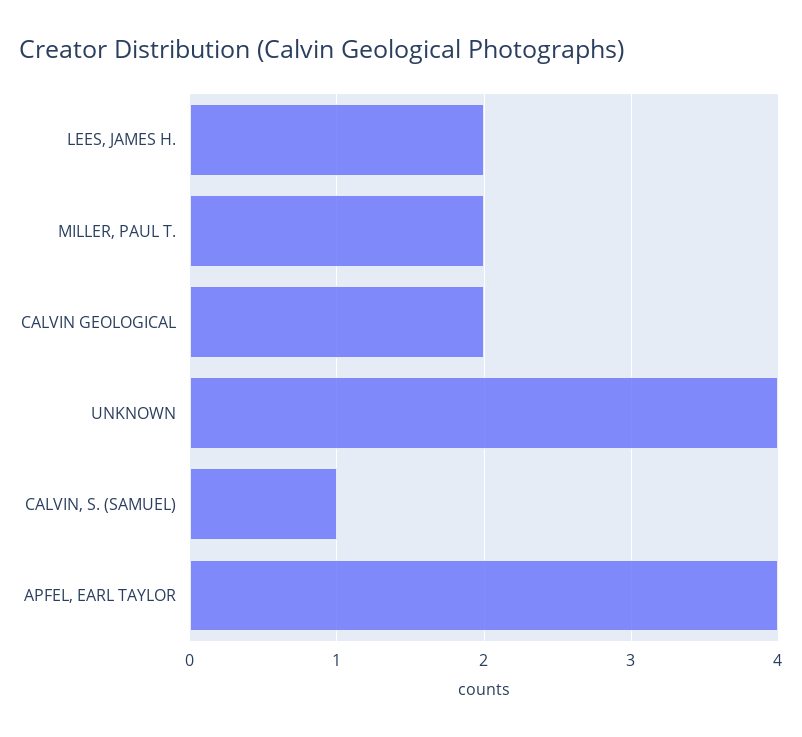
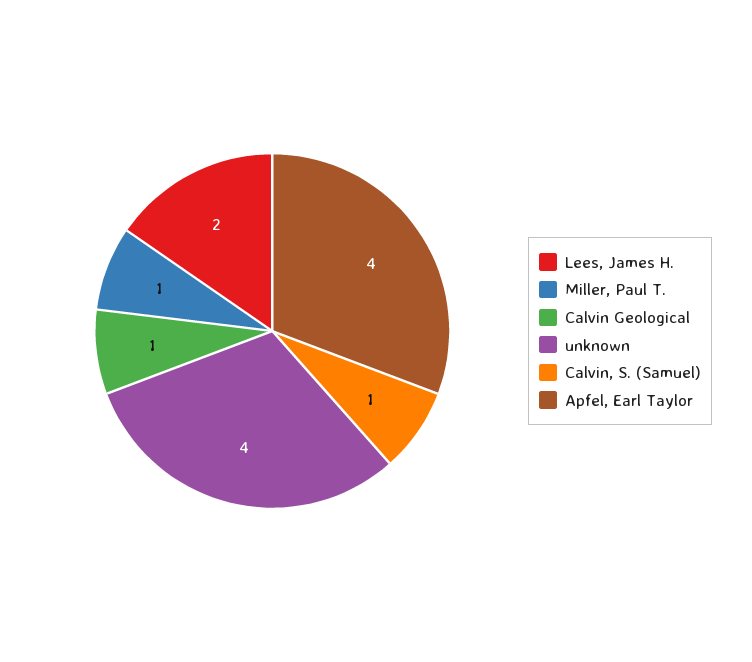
MILLER, PAUL T.: 2 -> 1
CALVIN GEOLOGICAL: 2 -> 1

